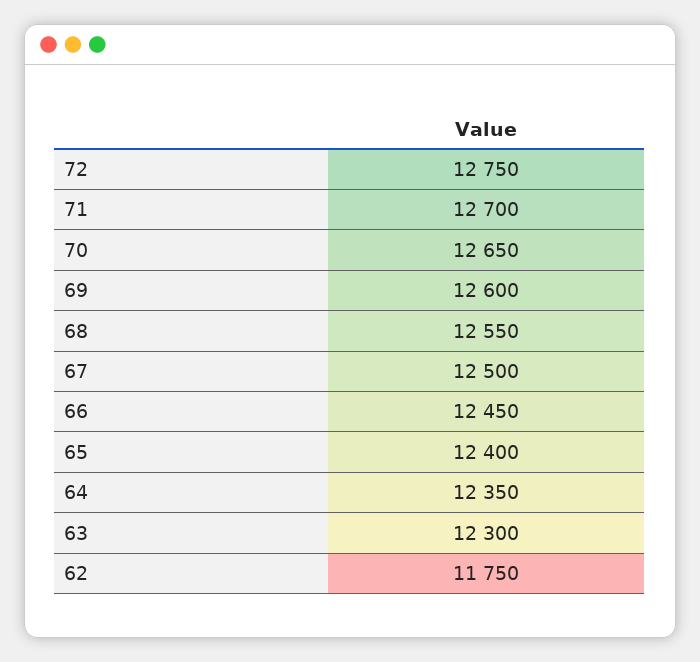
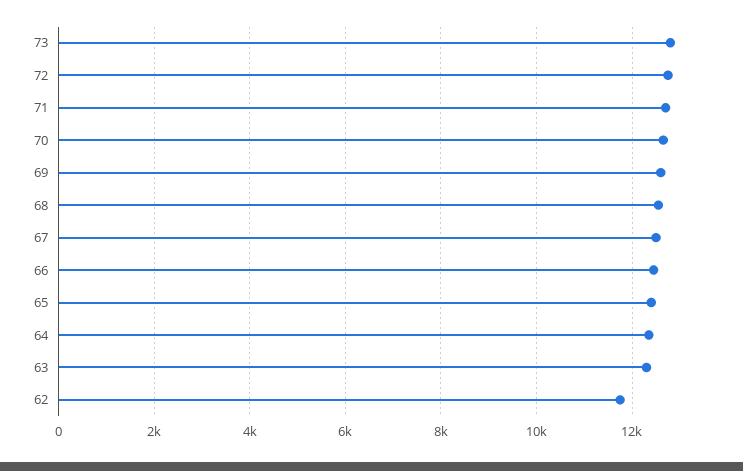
73: none -> 12800

